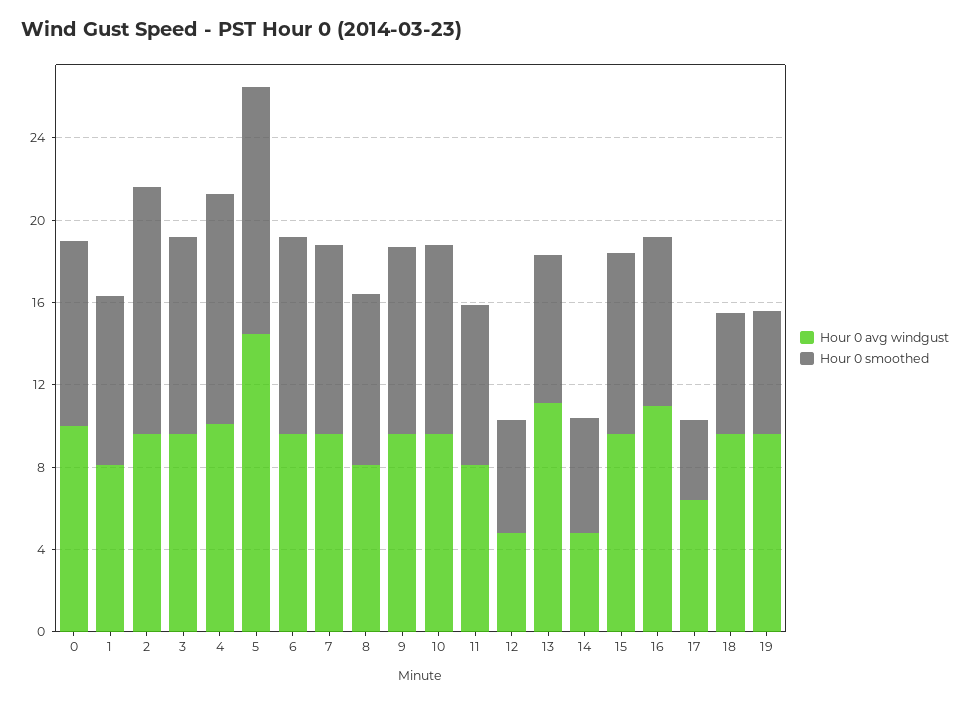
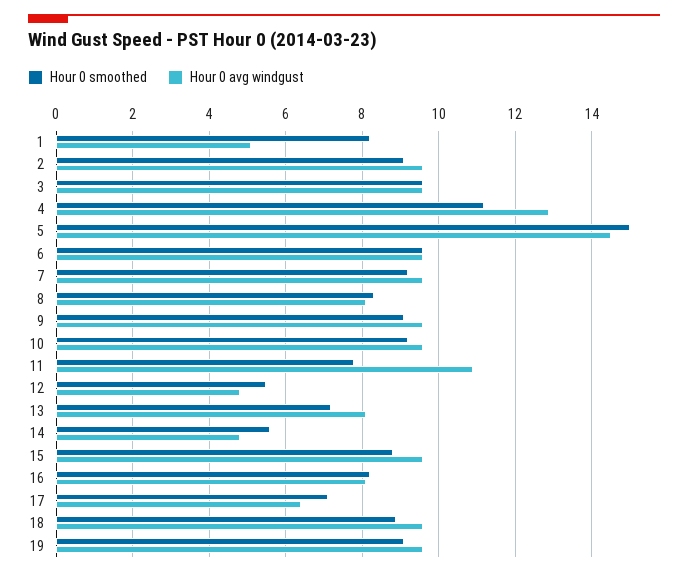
Hour 0 avg windgust, 0: 10 -> none
Hour 0 smoothed, 0: 9 -> none
Hour 0 avg windgust, 1: 8 -> 5
Hour 0 smoothed, 2: 12 -> 9
Hour 0 avg windgust, 4: 10 -> 13
Hour 0 smoothed, 5: 12 -> 15
Hour 0 avg windgust, 11: 8 -> 11
Hour 0 avg windgust, 13: 11 -> 8
Hour 0 avg windgust, 16: 11 -> 8
Hour 0 smoothed, 17: 4 -> 7
Hour 0 smoothed, 18: 6 -> 9
Hour 0 smoothed, 19: 6 -> 9

